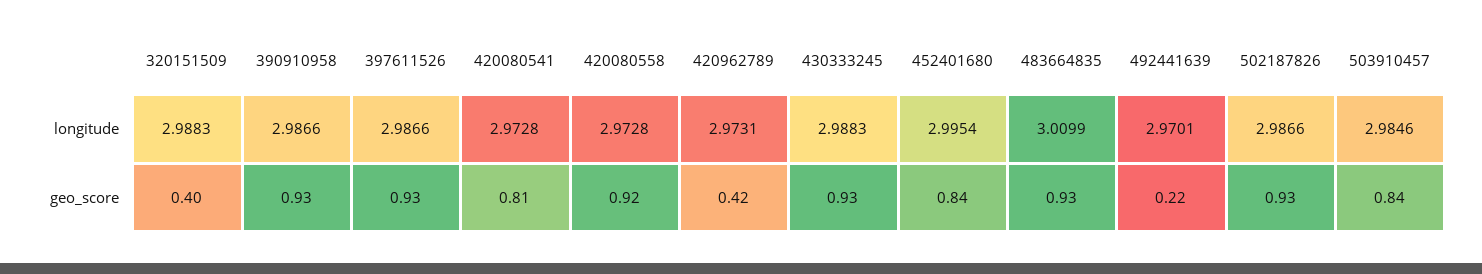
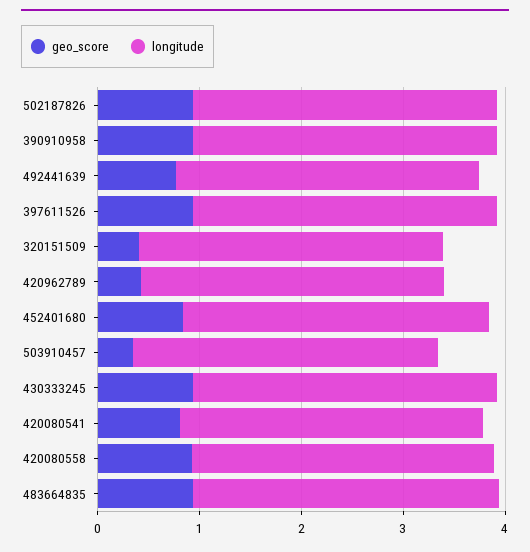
geo_score, 492441639: 0.22 -> 0.8
geo_score, 503910457: 0.84 -> 0.4

